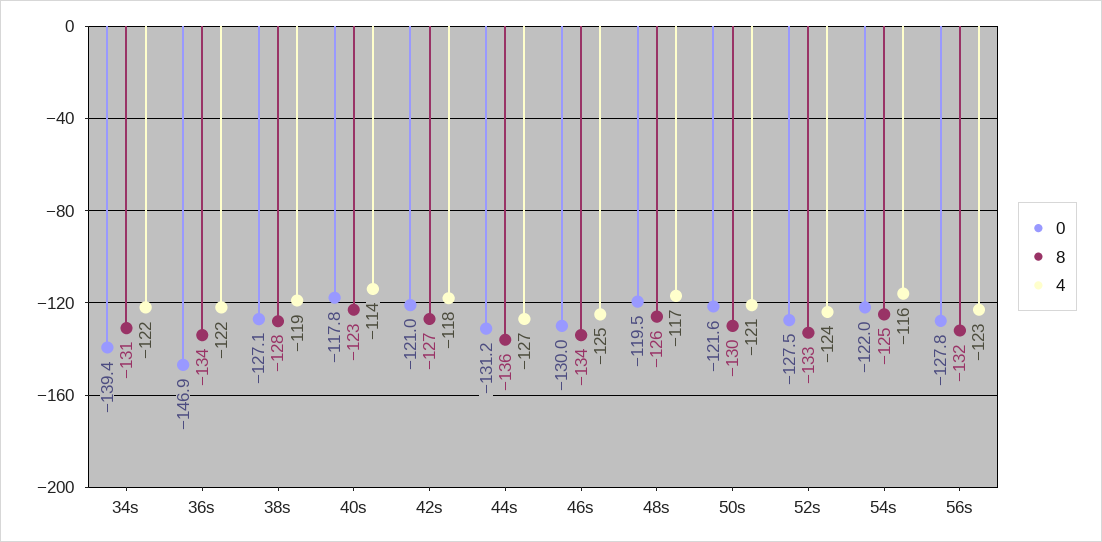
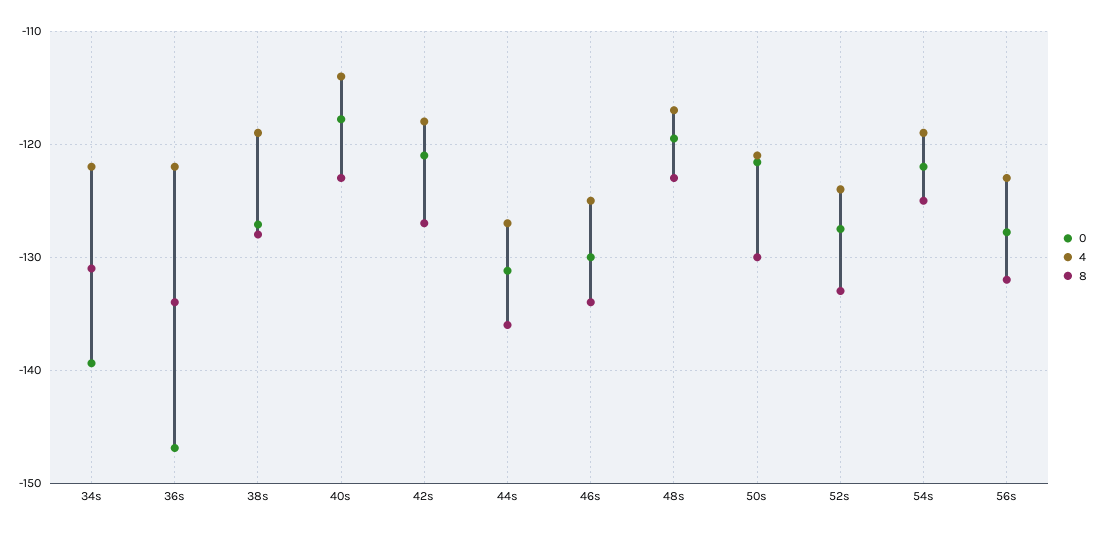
8, 48s: -126 -> -123
4, 54s: -116 -> -119

